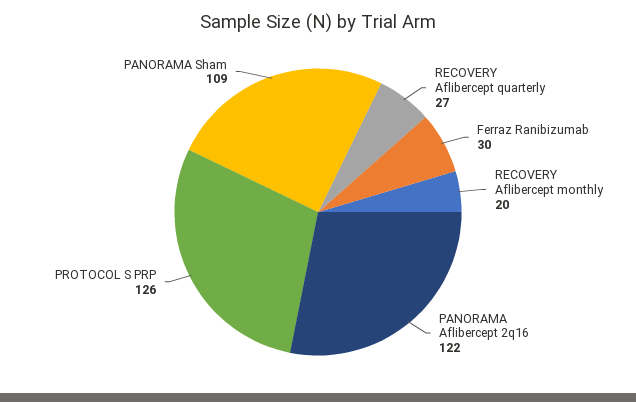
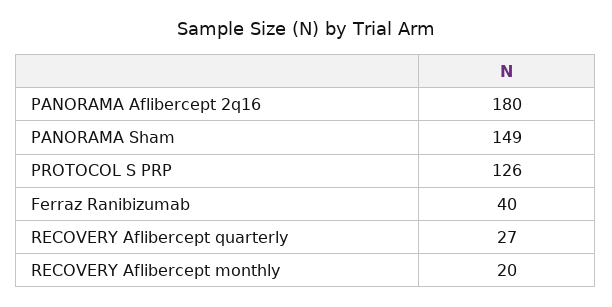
Ferraz Ranibizumab: 30 -> 40
PANORAMA Aflibercept 2q16: 122 -> 180
PANORAMA Sham: 109 -> 149

